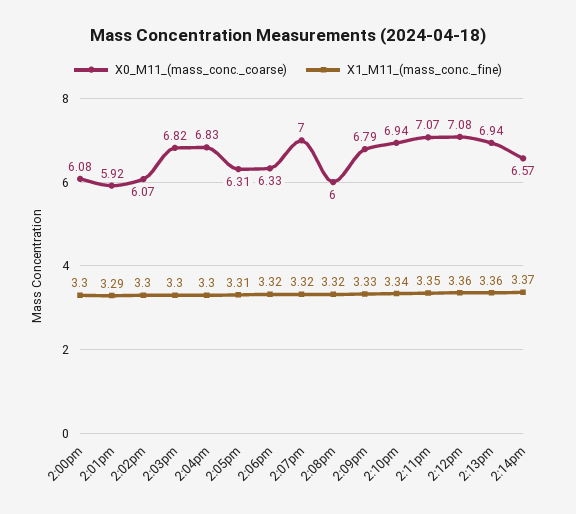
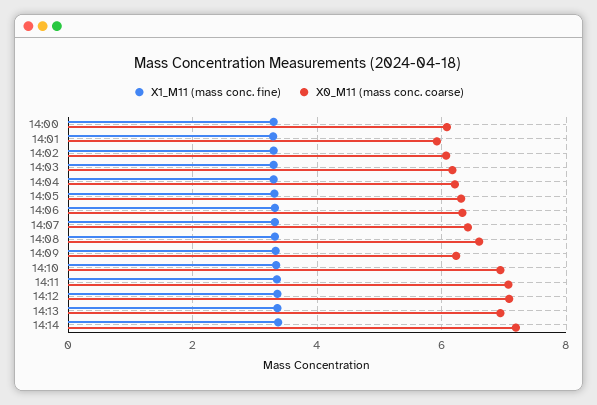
X0_M11_(mass_conc._coarse), 2:03pm: 6.82 -> 6.2
X0_M11_(mass_conc._coarse), 2:04pm: 6.83 -> 6.2
X0_M11_(mass_conc._coarse), 2:07pm: 7 -> 6.4
X0_M11_(mass_conc._coarse), 2:08pm: 6 -> 6.6
X0_M11_(mass_conc._coarse), 2:09pm: 6.79 -> 6.2
X0_M11_(mass_conc._coarse), 2:14pm: 6.57 -> 7.2

